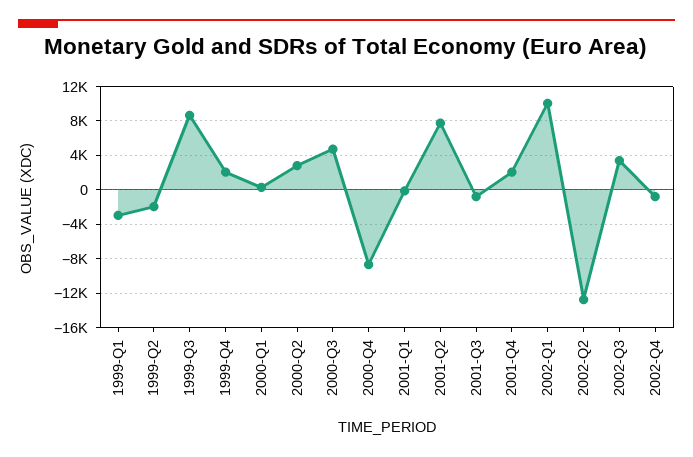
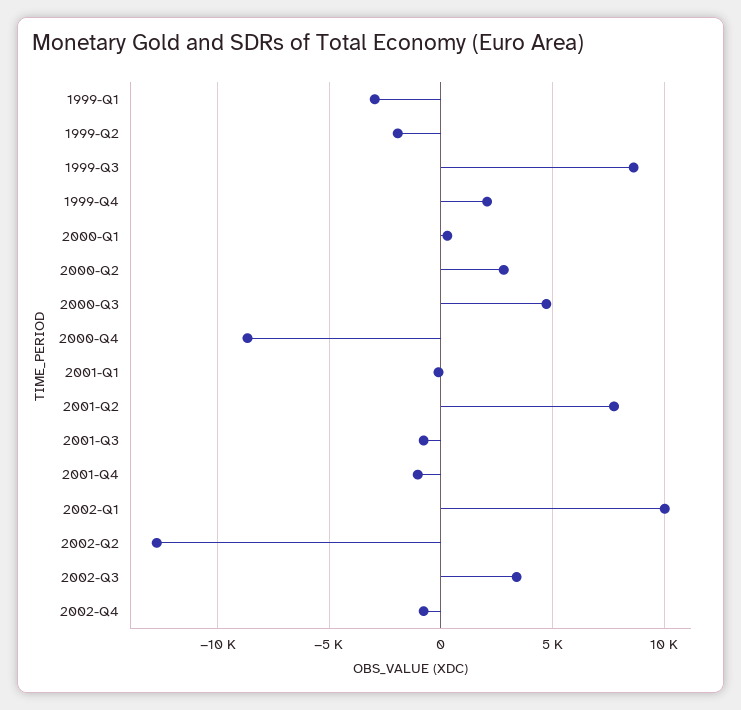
2001-Q4: 2000 -> -1000

